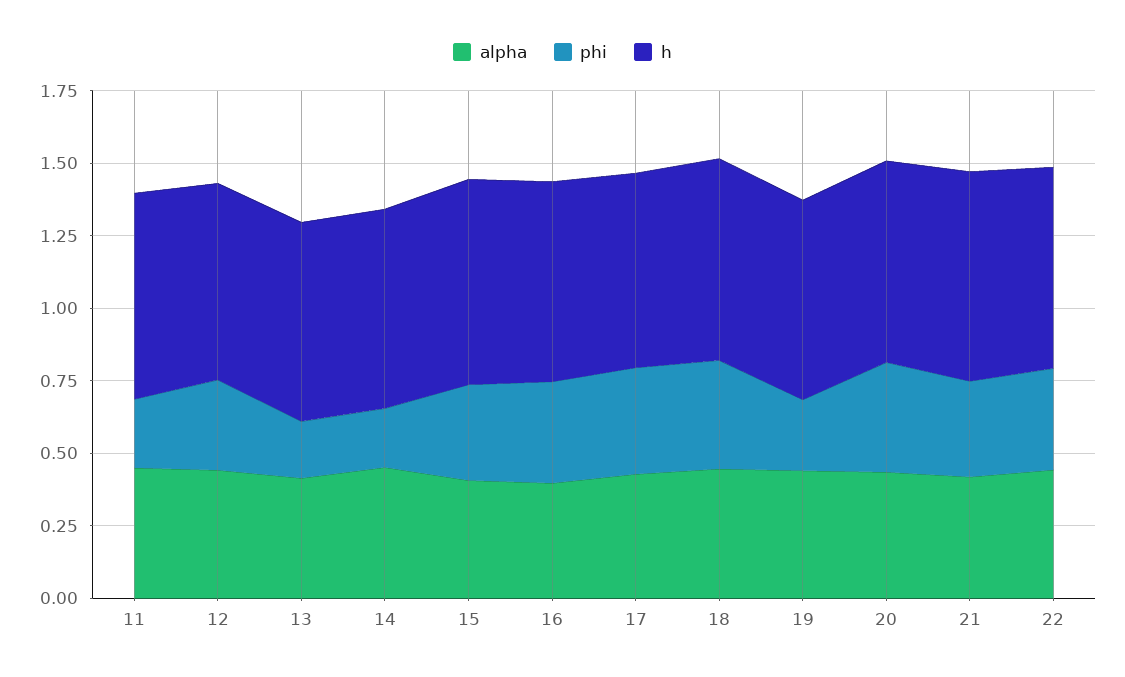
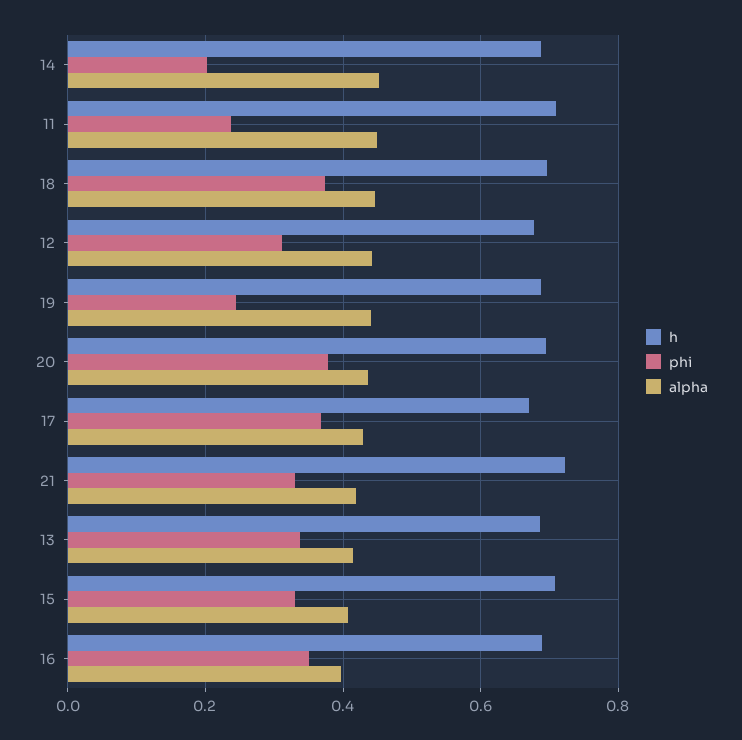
phi, 13: 0.2 -> 0.34
alpha, 22: 0.45 -> none
phi, 22: 0.35 -> none
h, 22: 0.7 -> none

